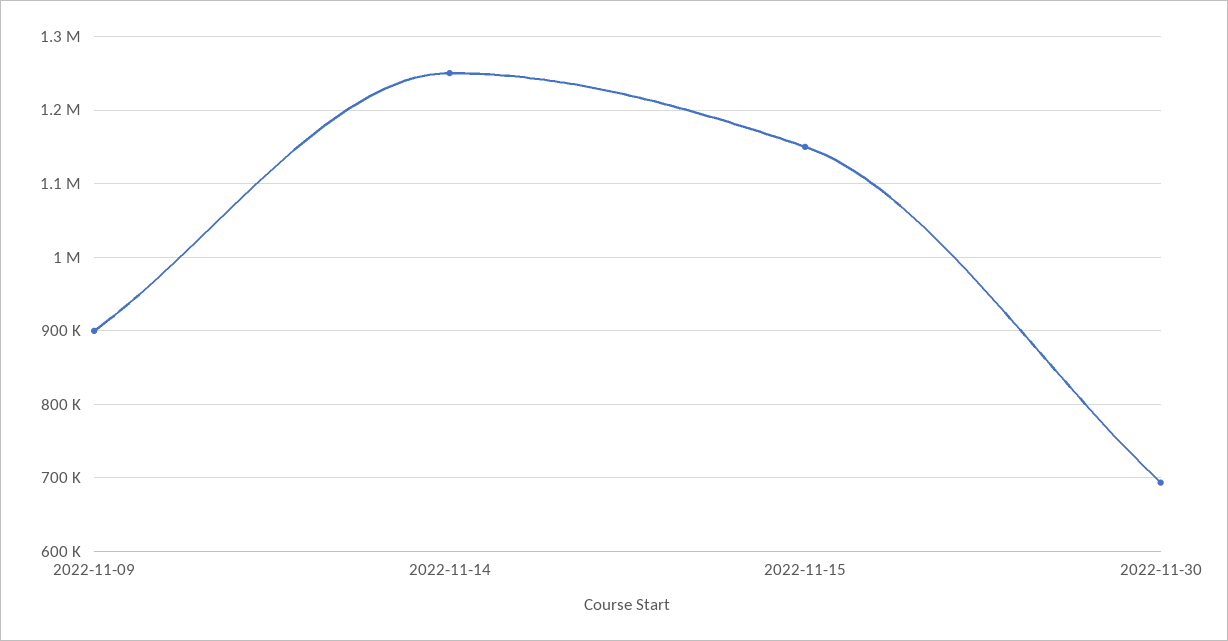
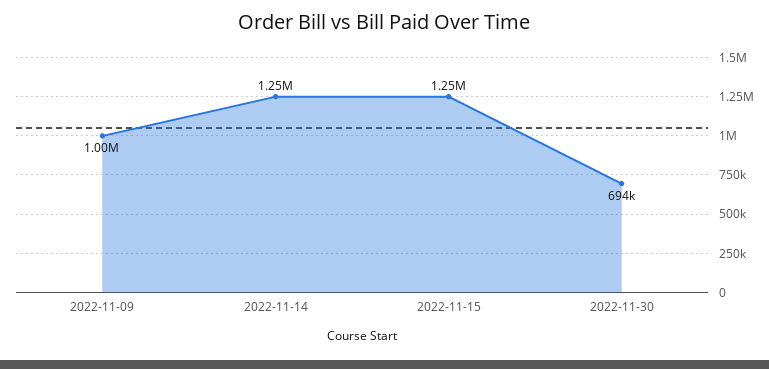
2022-11-09: 900000 -> 1000000
2022-11-15: 1150000 -> 1250000

